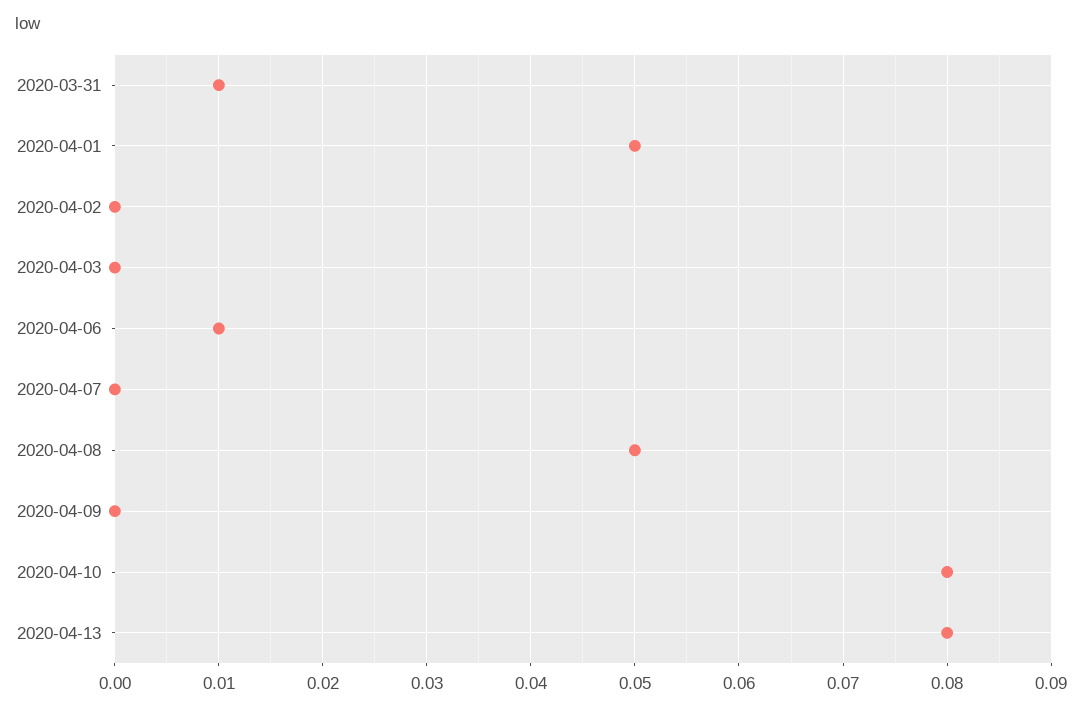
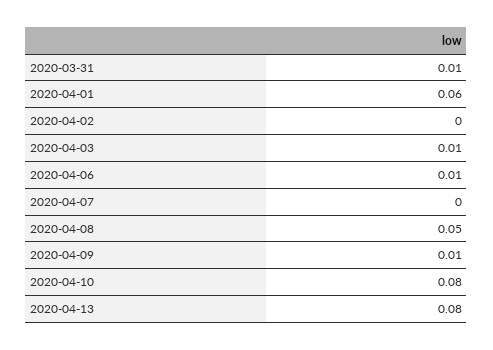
2020-04-01: 0.05 -> 0.06
2020-04-03: 0 -> 0.01
2020-04-09: 0 -> 0.01

